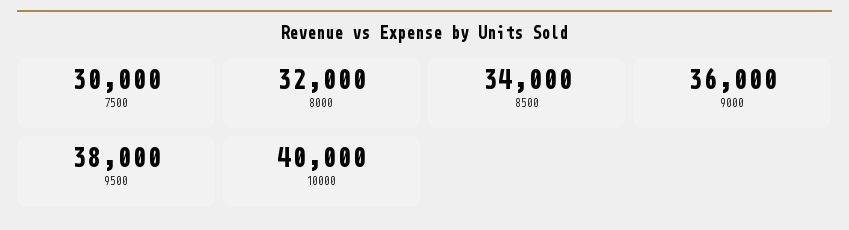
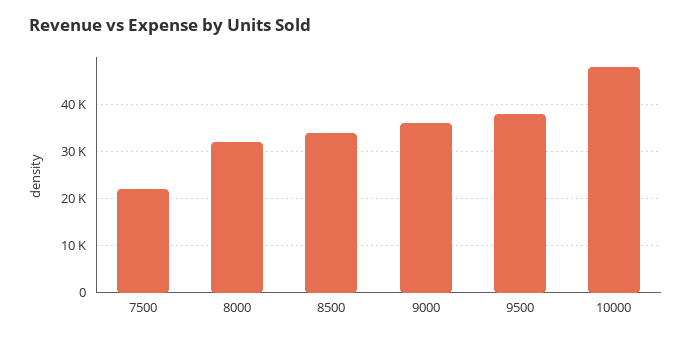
7500: 30000 -> 22000
10000: 40000 -> 48000

